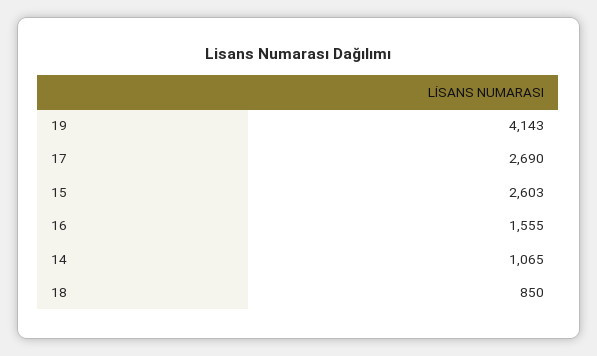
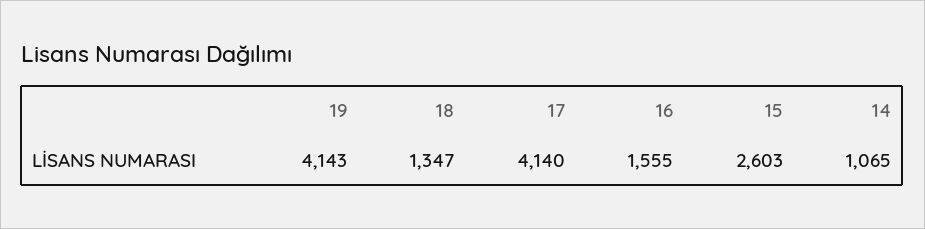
17: 2690 -> 4140
18: 850 -> 1347

